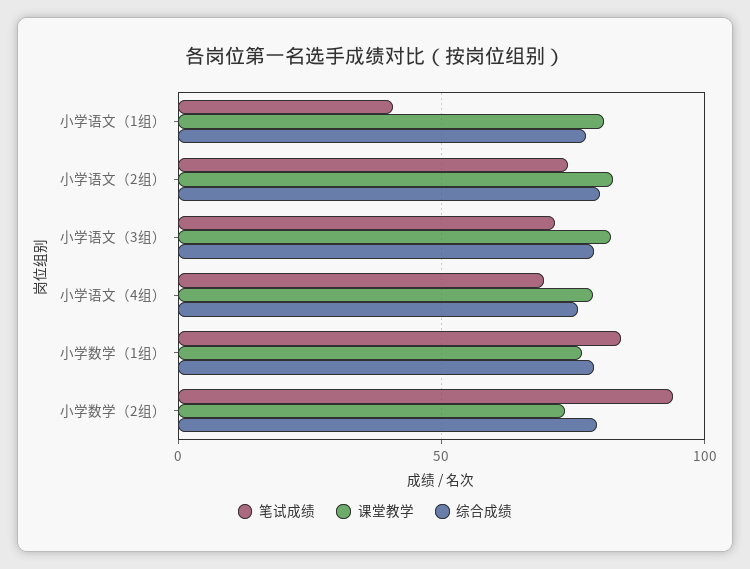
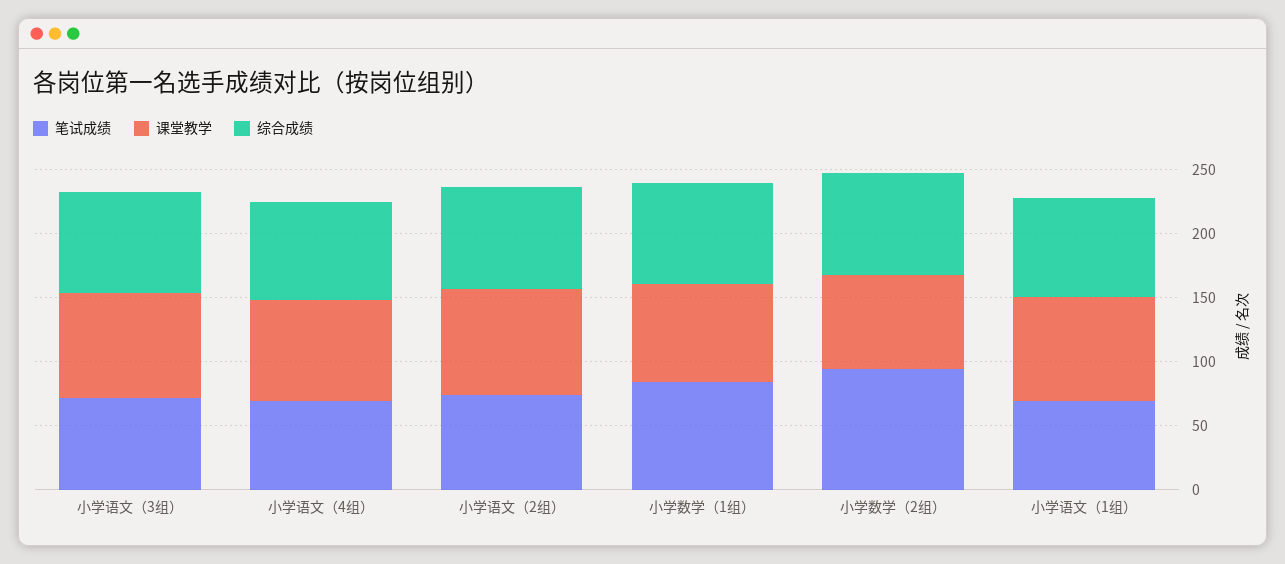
笔试成绩, 小学语文（1组）: 40 -> 70

